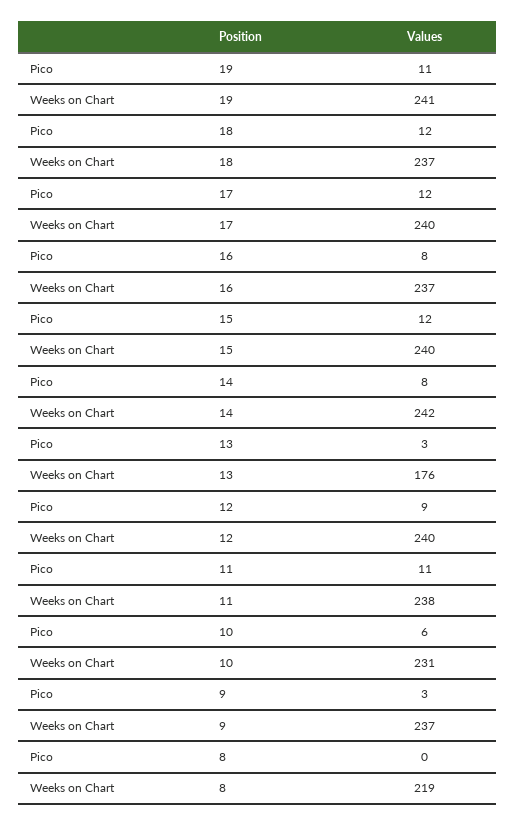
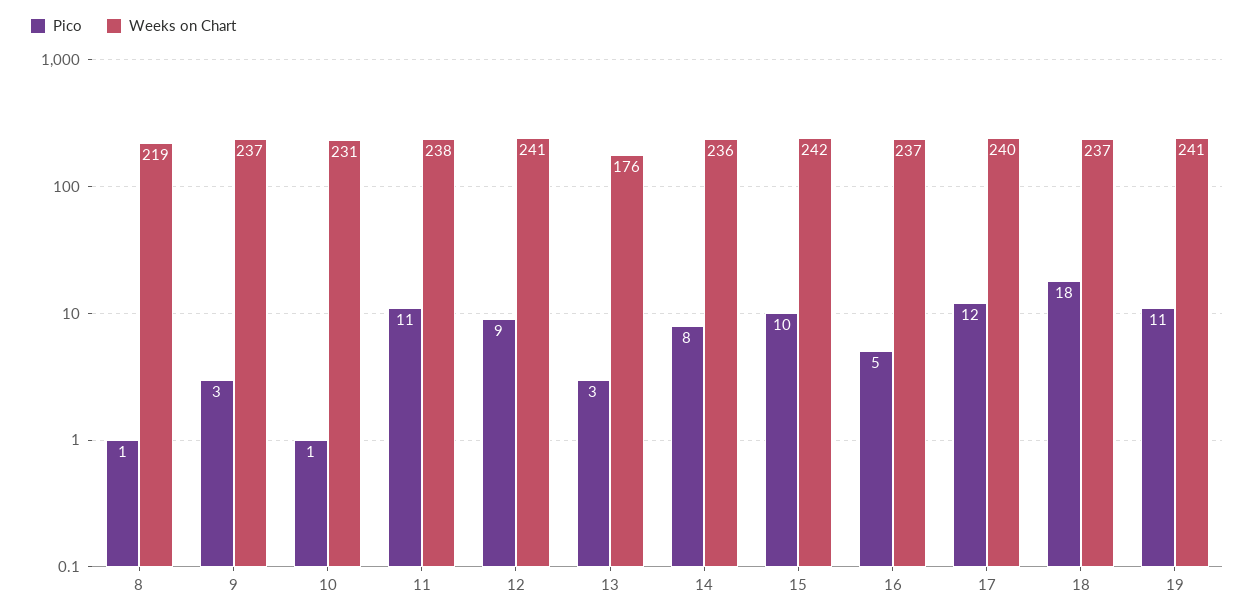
Pico, 18: 12 -> 18
Pico, 16: 8 -> 5
Pico, 15: 12 -> 10
Weeks on Chart, 15: 240 -> 242
Weeks on Chart, 14: 242 -> 236
Weeks on Chart, 12: 240 -> 241
Pico, 10: 6 -> 1
Pico, 8: 0 -> 1

